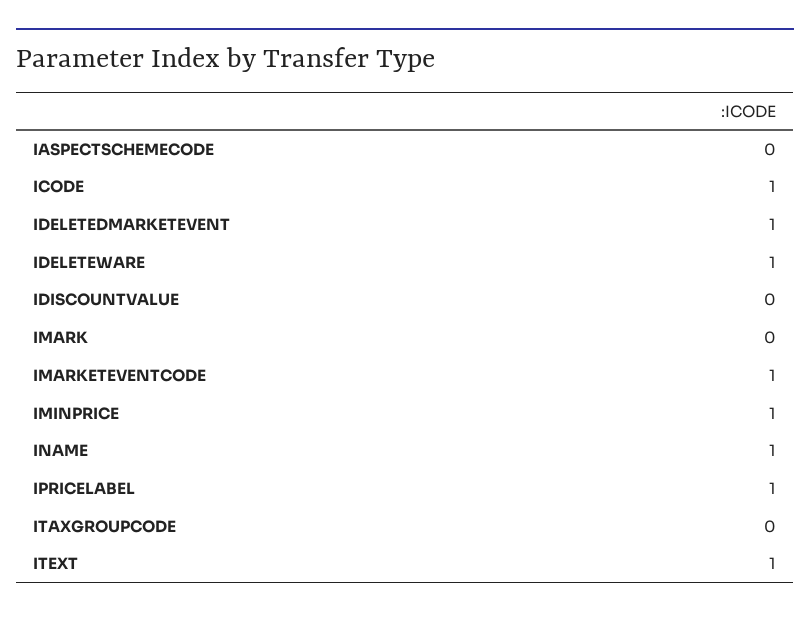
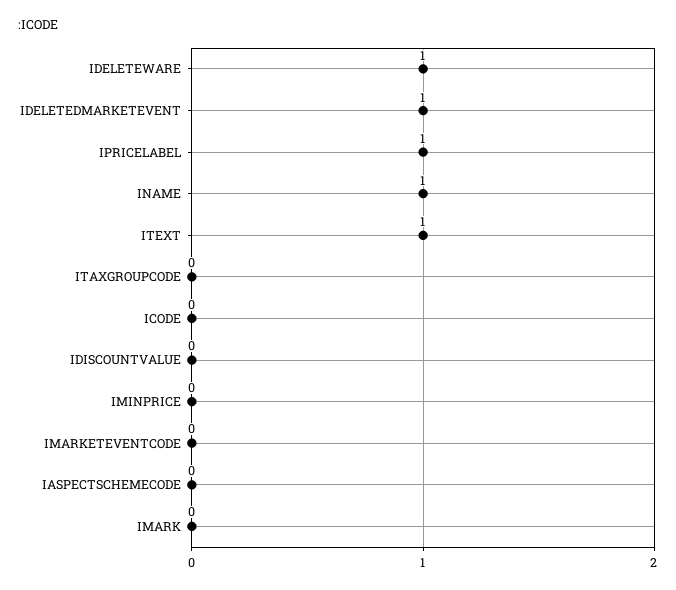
ICODE: 1 -> 0
IMARKETEVENTCODE: 1 -> 0
IMINPRICE: 1 -> 0

